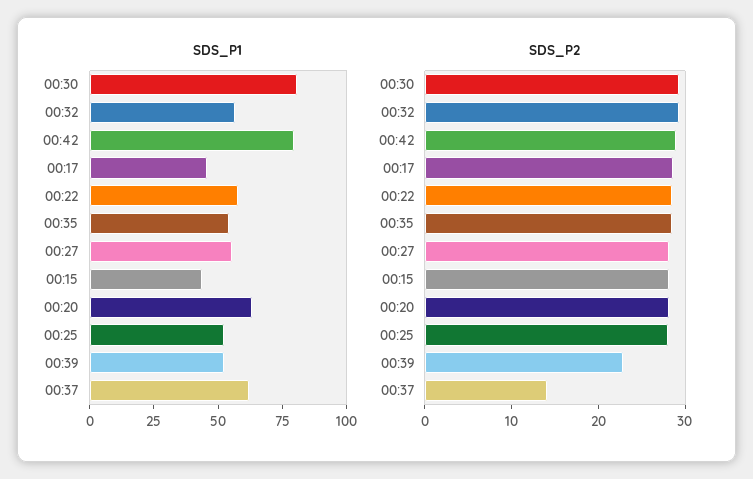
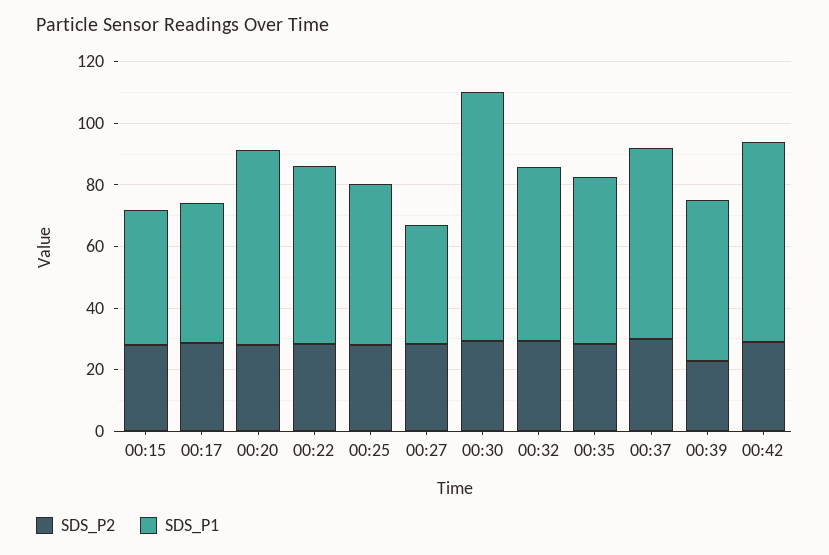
SDS_P1, 00:42: 80 -> 65
SDS_P1, 00:27: 55 -> 40
SDS_P2, 00:37: 14 -> 30

